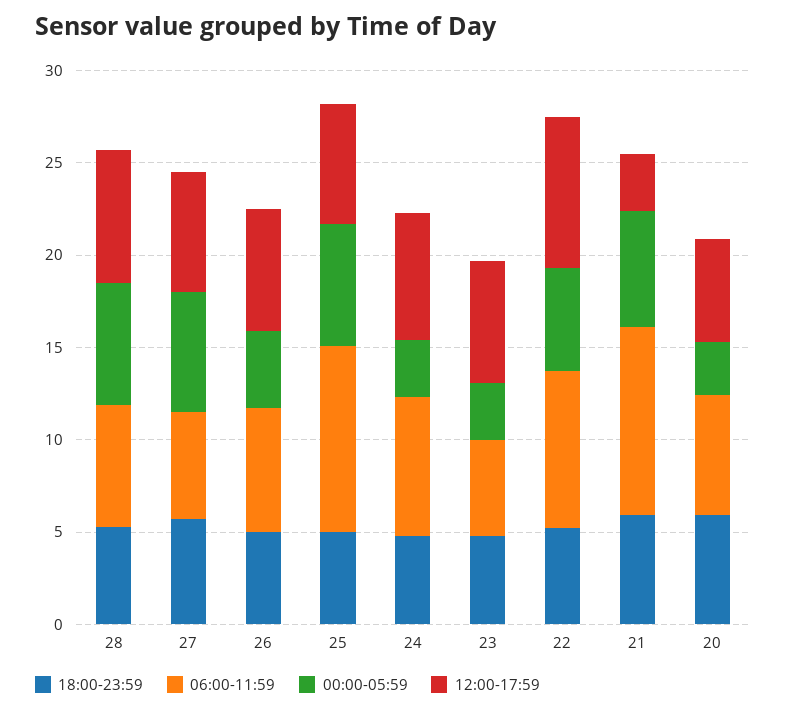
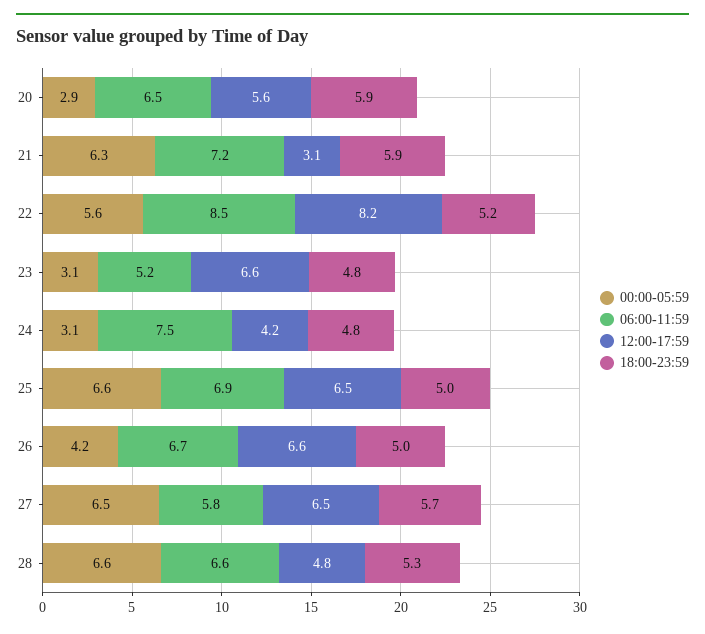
12:00-17:59, 28: 7 -> 4.8
06:00-11:59, 25: 10 -> 6.9
12:00-17:59, 24: 7 -> 4.2
06:00-11:59, 21: 10 -> 7.2

